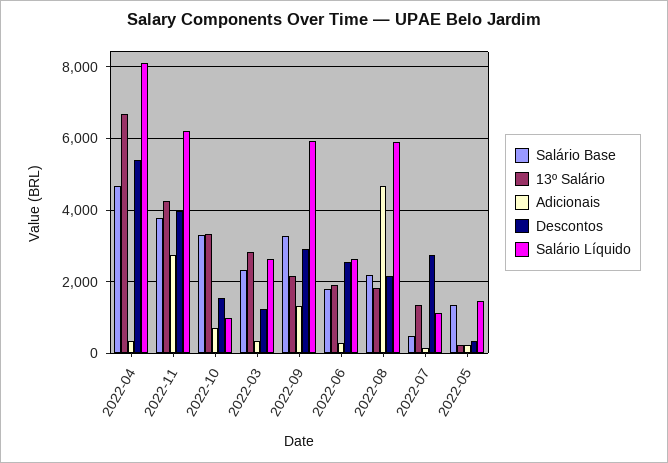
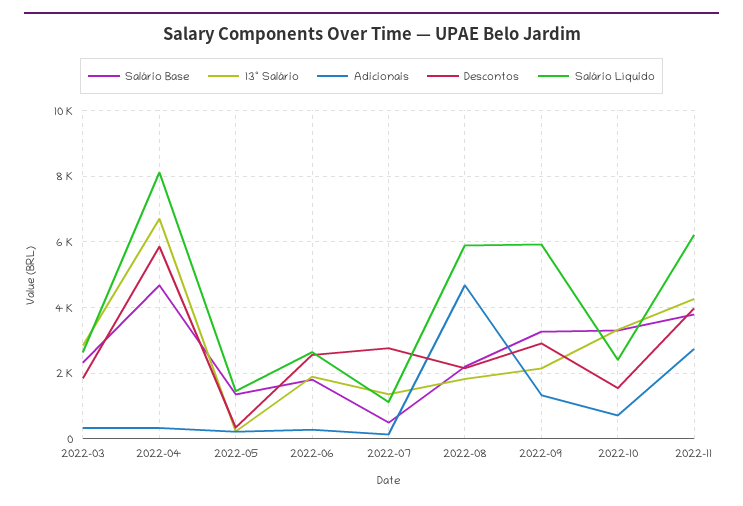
Descontos, 2022-04: 5400 -> 5800
Salário Líquido, 2022-10: 1000 -> 2400
Descontos, 2022-03: 1200 -> 1800

